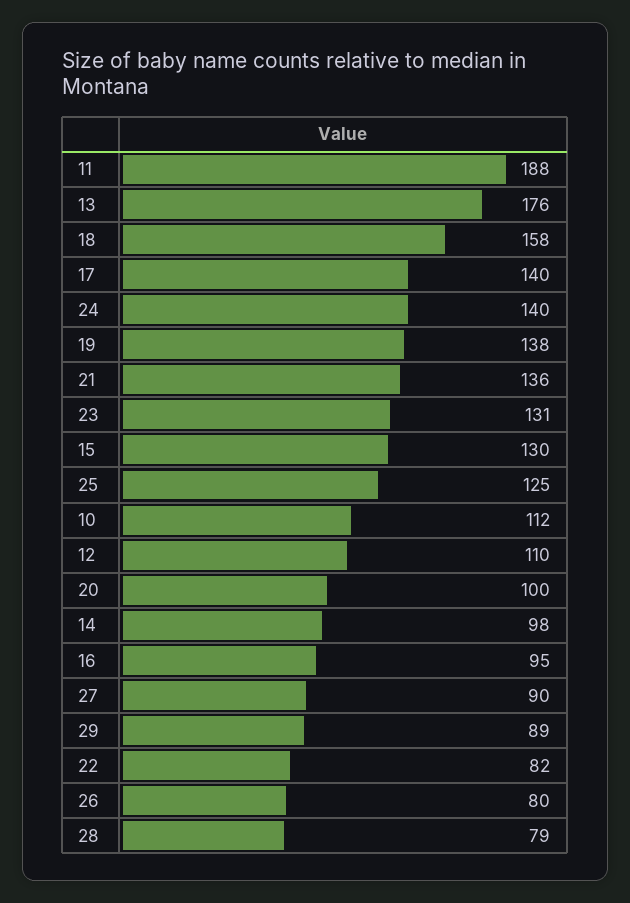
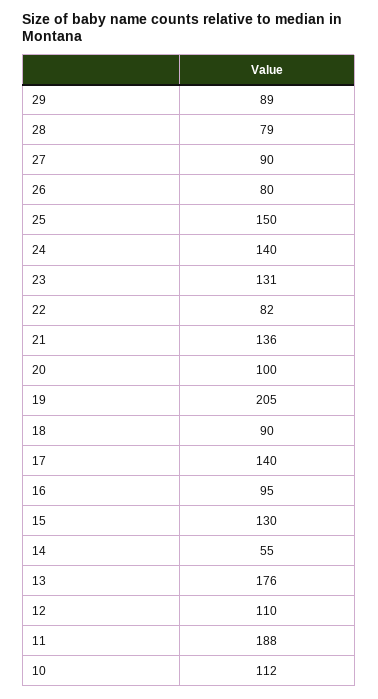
18: 158 -> 90
19: 138 -> 205
25: 125 -> 150
14: 98 -> 55

